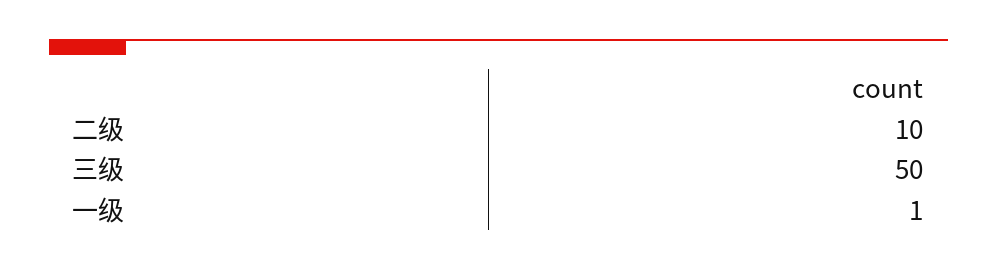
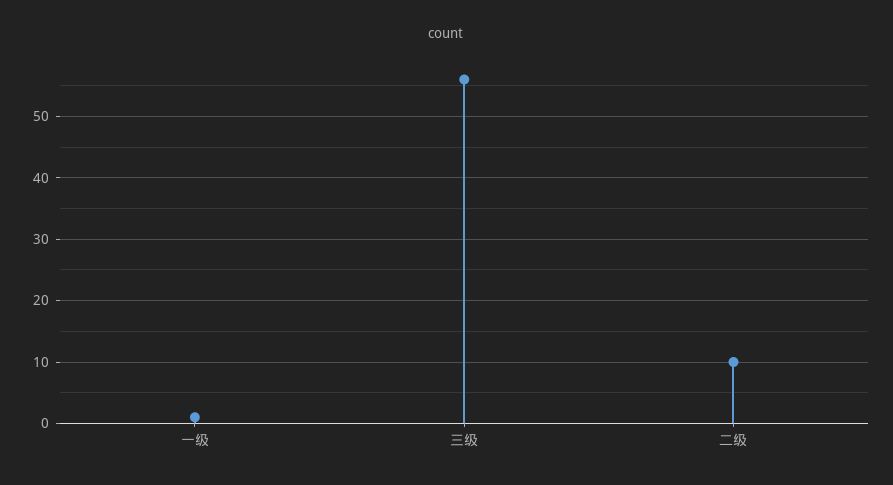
三级: 50 -> 56

